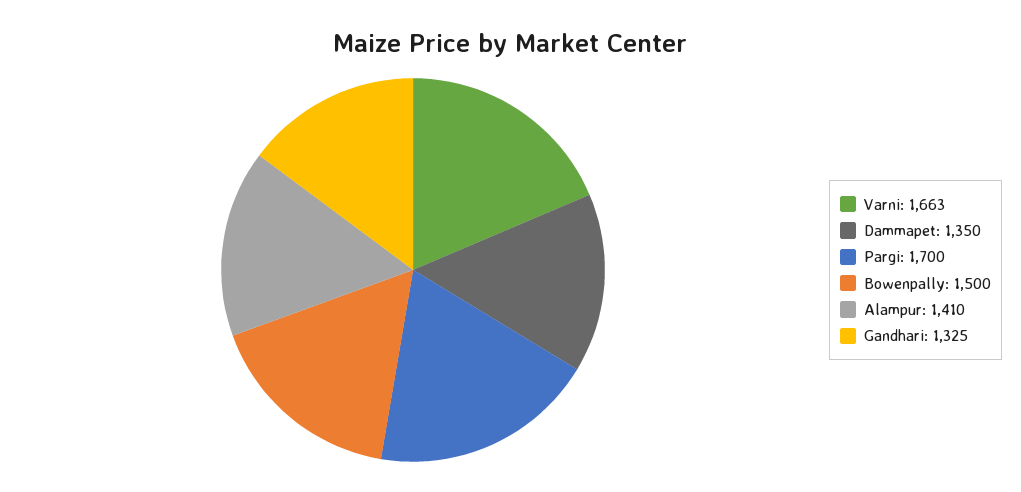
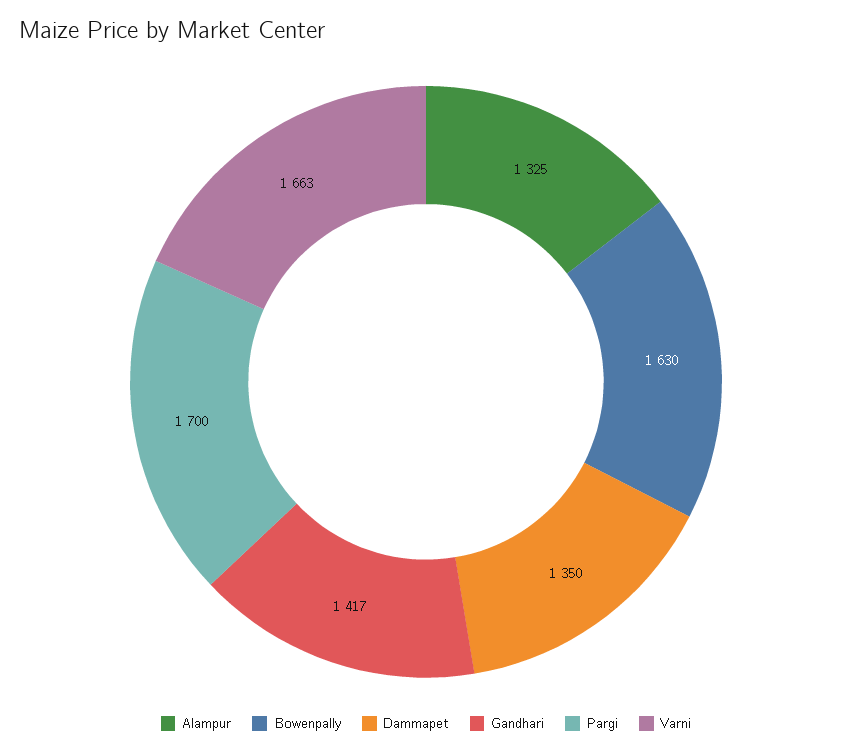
Bowenpally: 1500 -> 1630
Alampur: 1410 -> 1325
Gandhari: 1325 -> 1417

